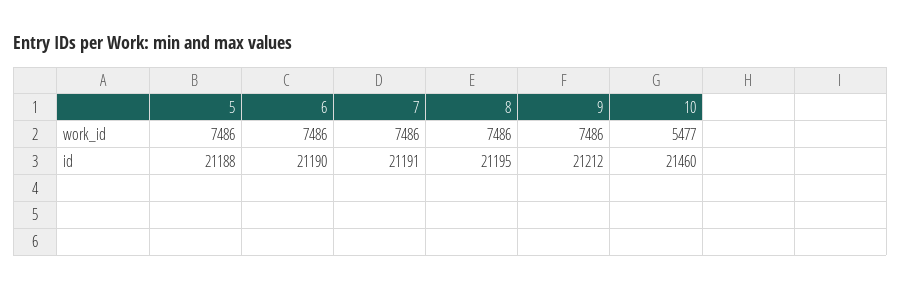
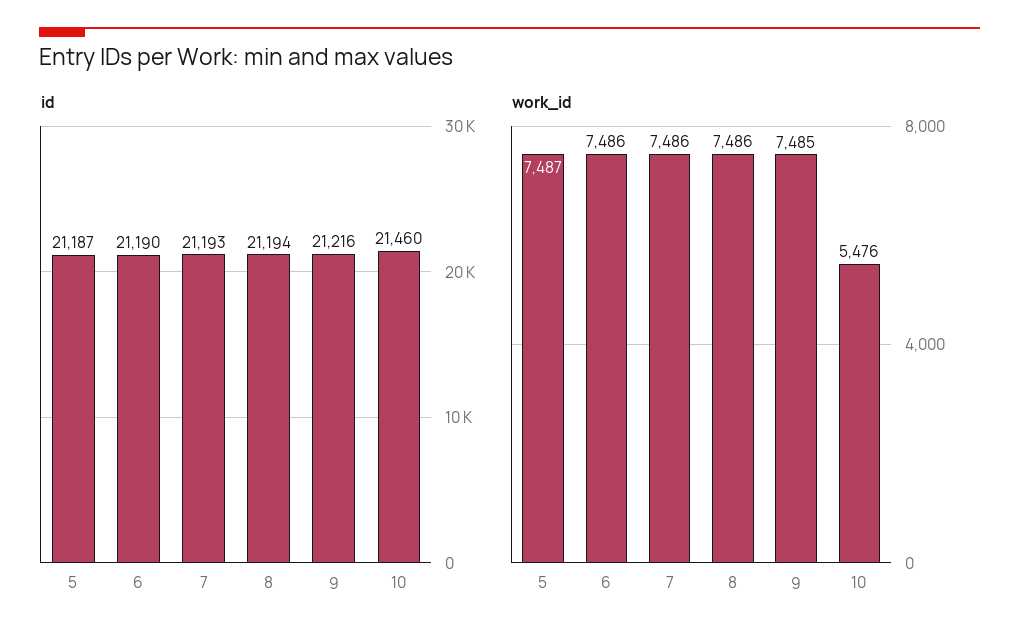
work_id, 5: 7486 -> 7487
work_id, 9: 7486 -> 7485
work_id, 10: 5477 -> 5476
id, 5: 21188 -> 21187
id, 7: 21191 -> 21193
id, 8: 21195 -> 21194
id, 9: 21212 -> 21216

